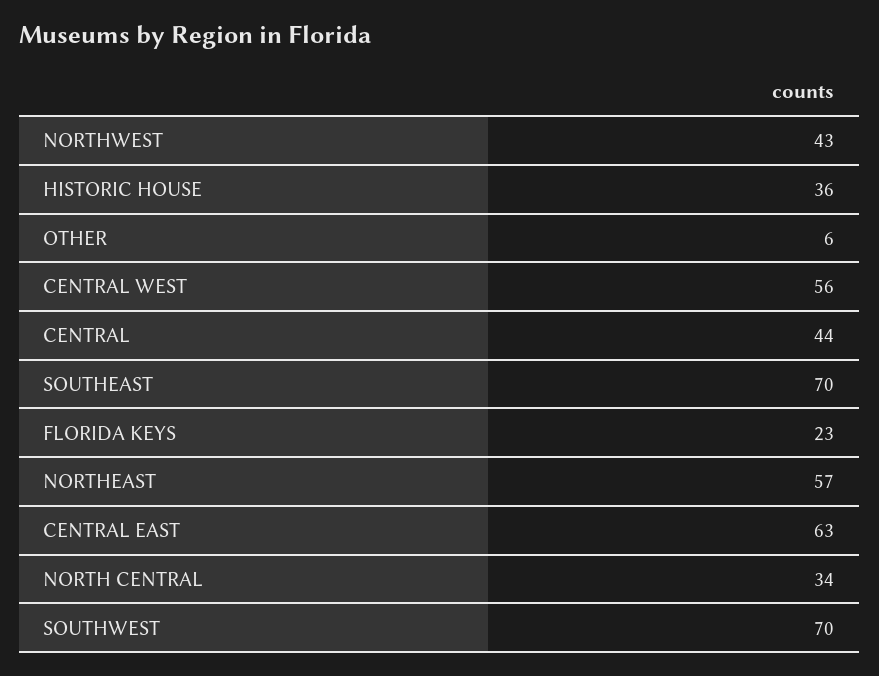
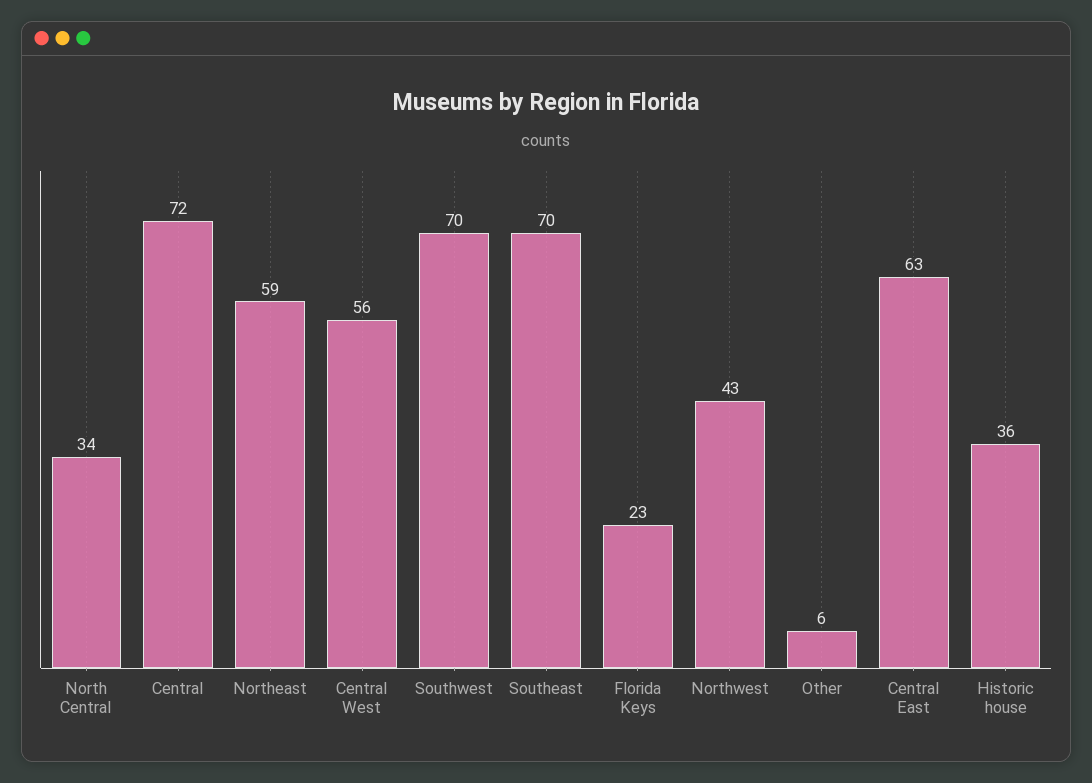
CENTRAL: 44 -> 72
NORTHEAST: 57 -> 59

